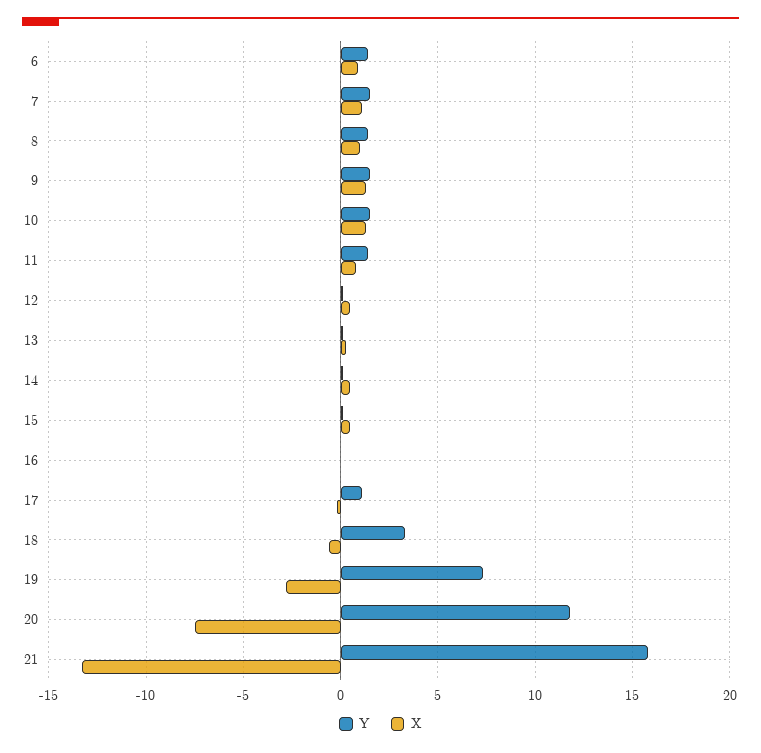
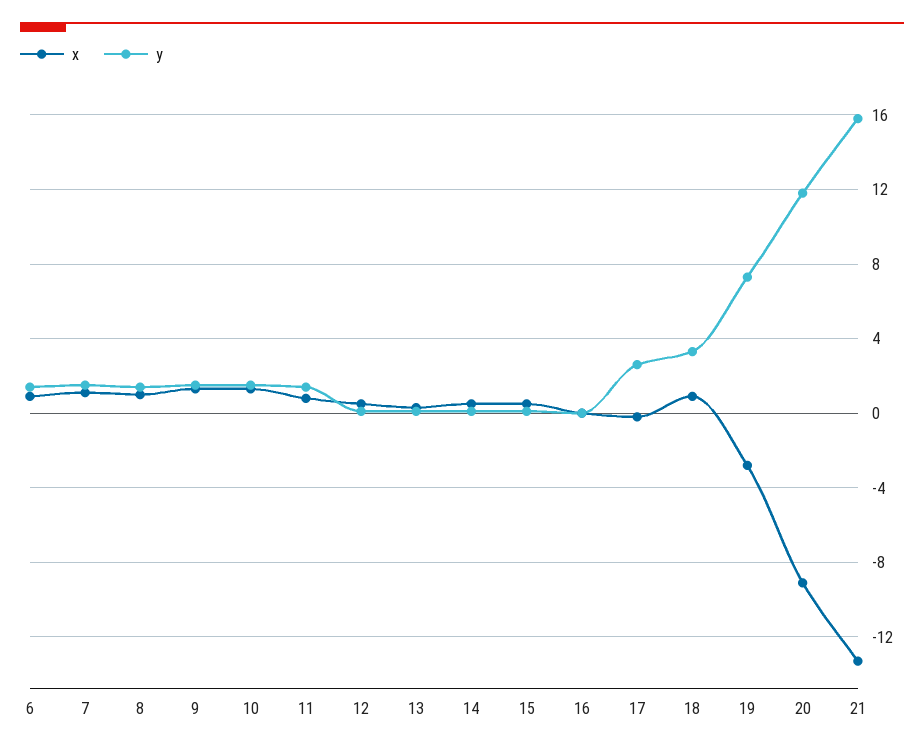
Y, 17: 1 -> 2.5
X, 18: -0.5 -> 1
X, 20: -7.5 -> -9

